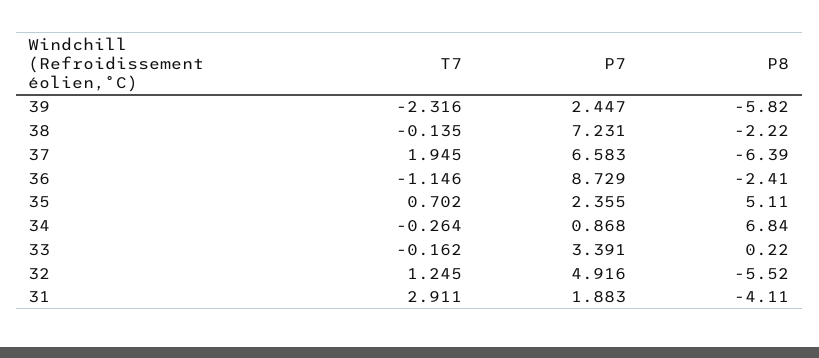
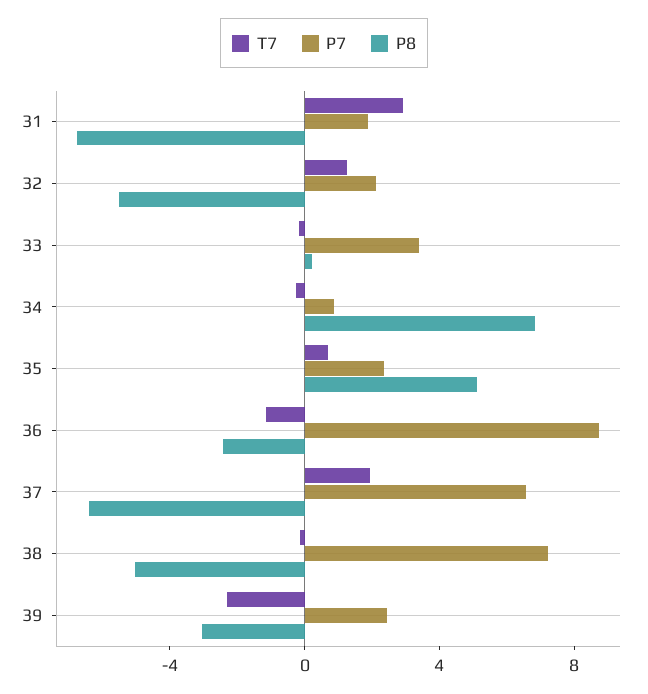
P8, 39: -5.82 -> -3
P8, 38: -2.22 -> -5
P7, 32: 4.916 -> 2
P8, 31: -4.11 -> -7

